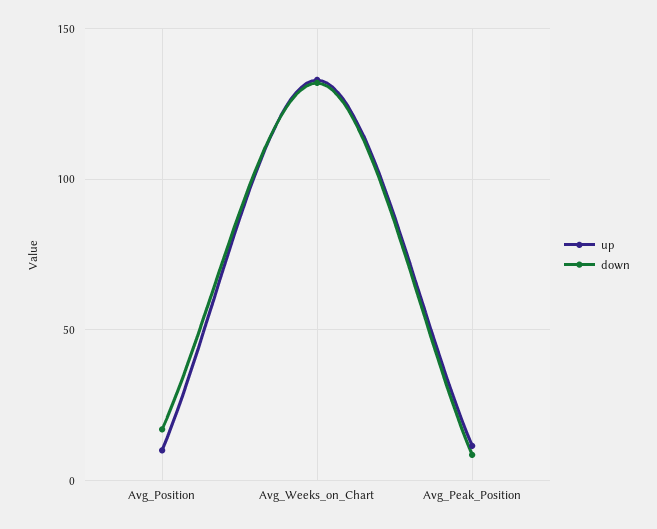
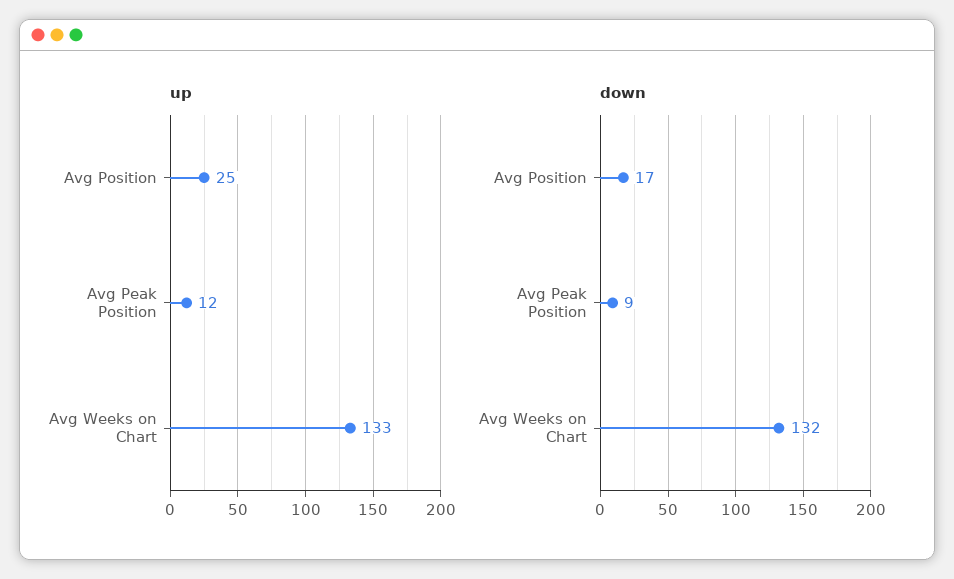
up, Avg_Position: 10 -> 25

